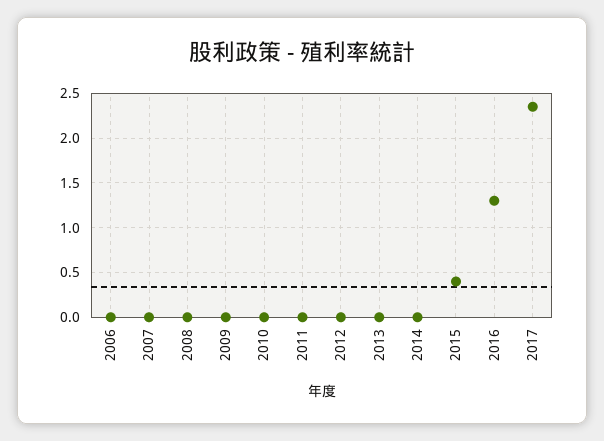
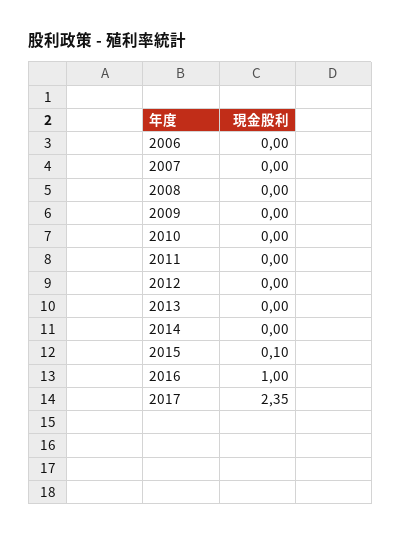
2015: 0.4 -> 0.1
2016: 1.3 -> 1

